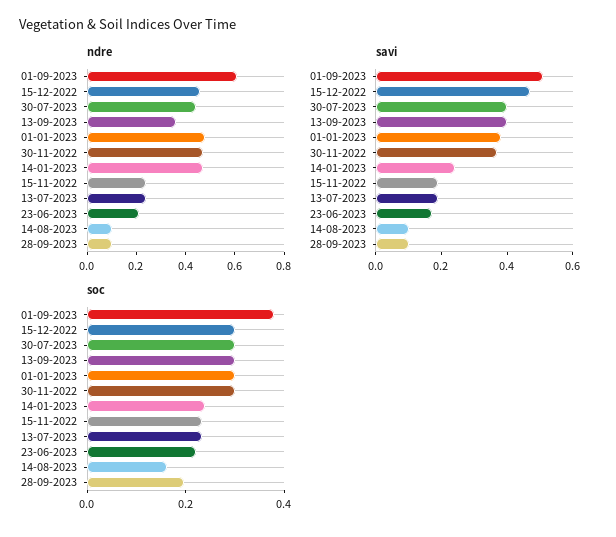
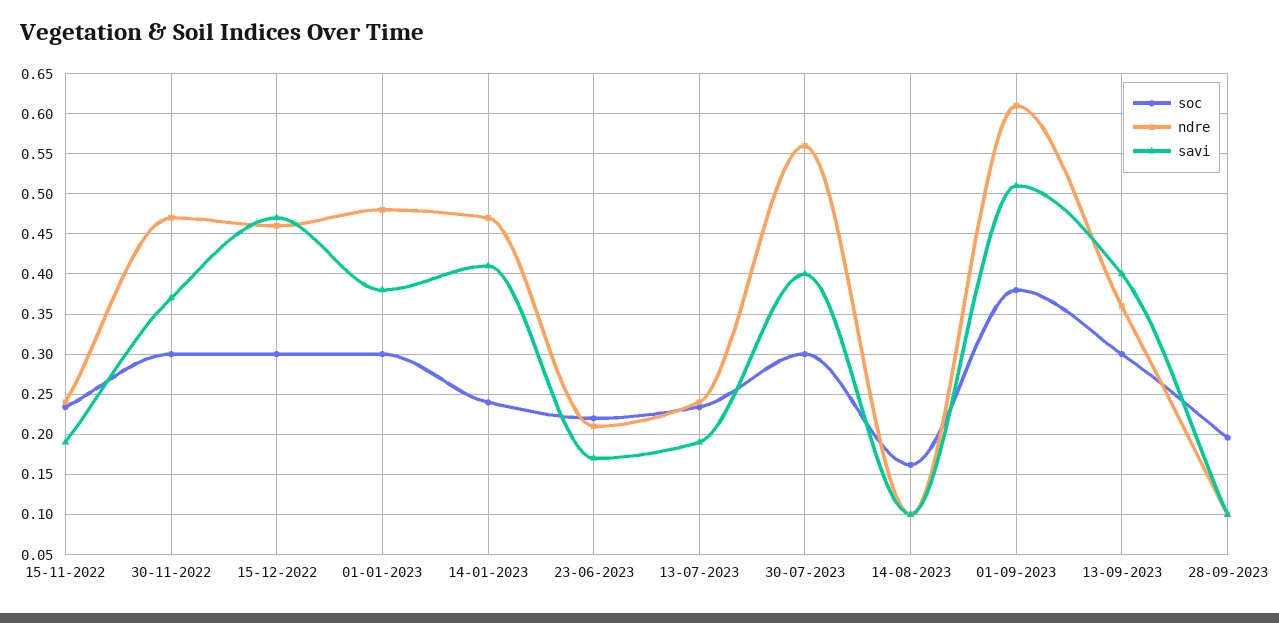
ndre, 30-07-2023: 0.45 -> 0.56
savi, 14-01-2023: 0.25 -> 0.41

